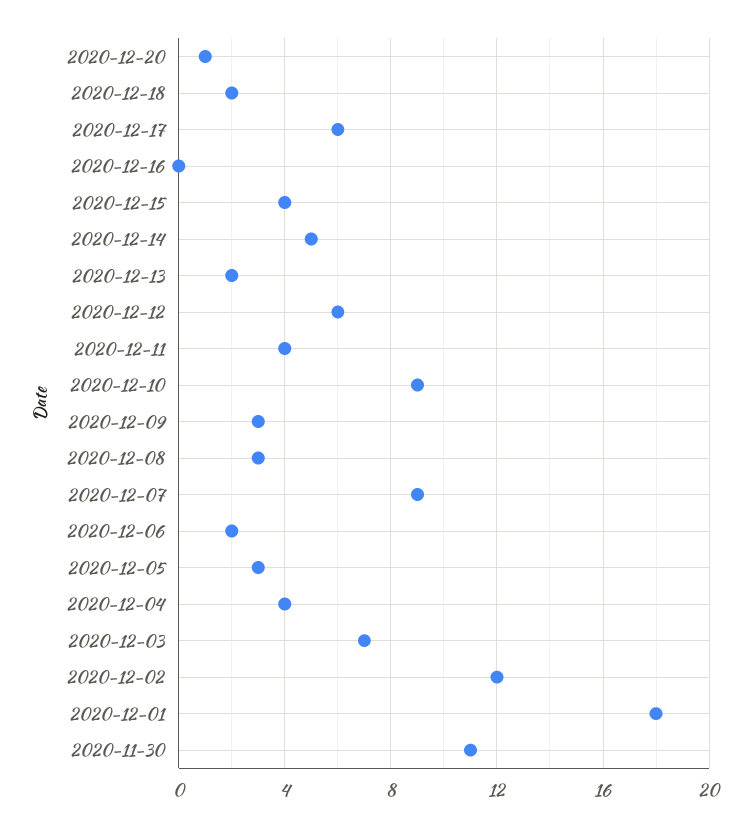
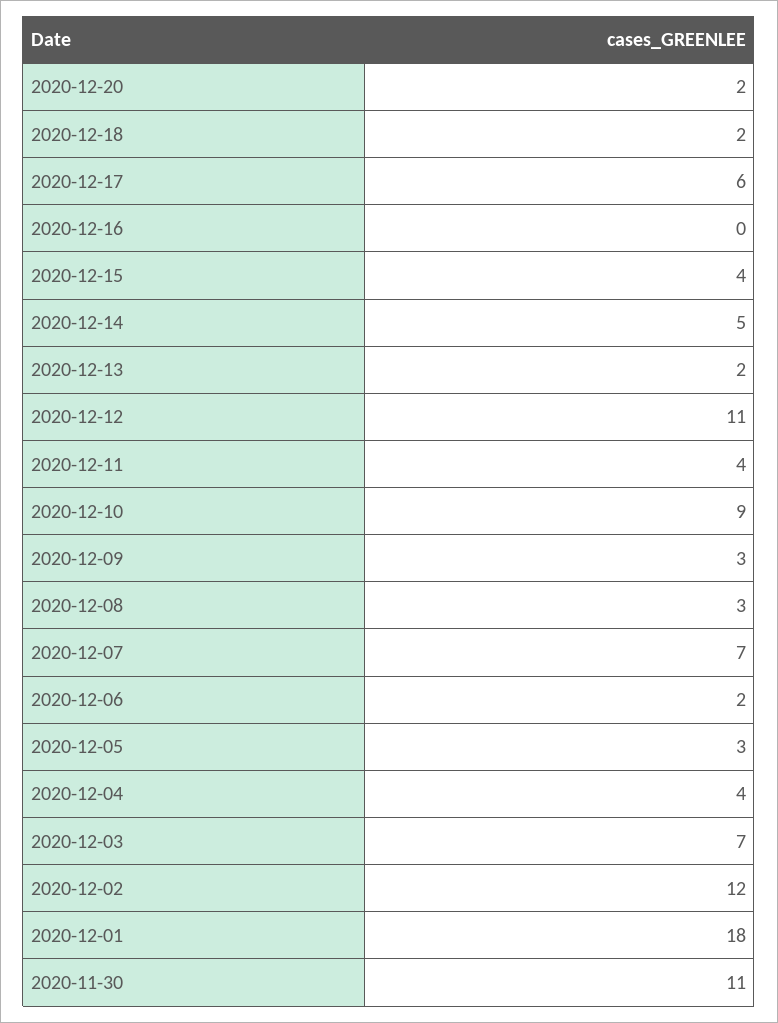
2020-12-20: 1 -> 2
2020-12-12: 6 -> 11
2020-12-07: 9 -> 7

